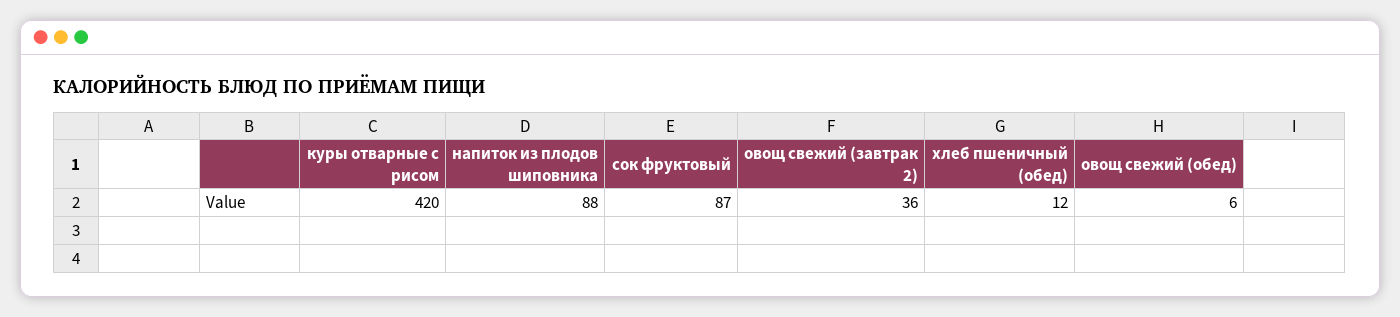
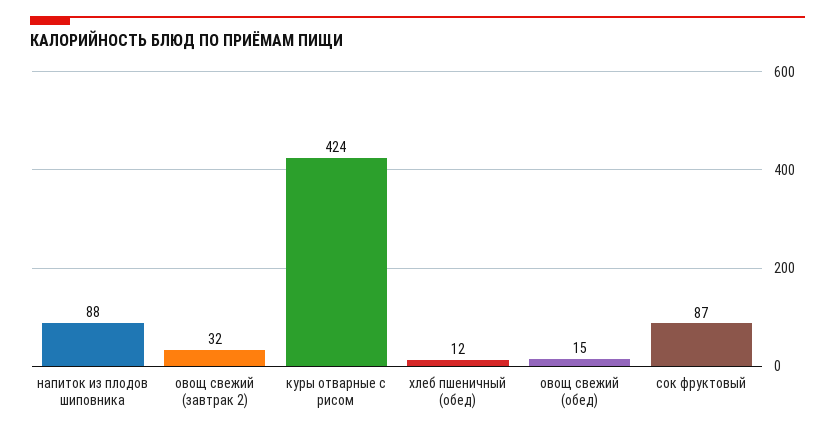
куры отварные с рисом: 420 -> 424
овощ свежий (завтрак 2): 36 -> 32
овощ свежий (обед): 6 -> 15

